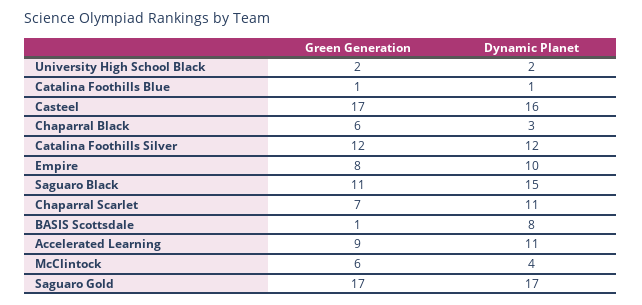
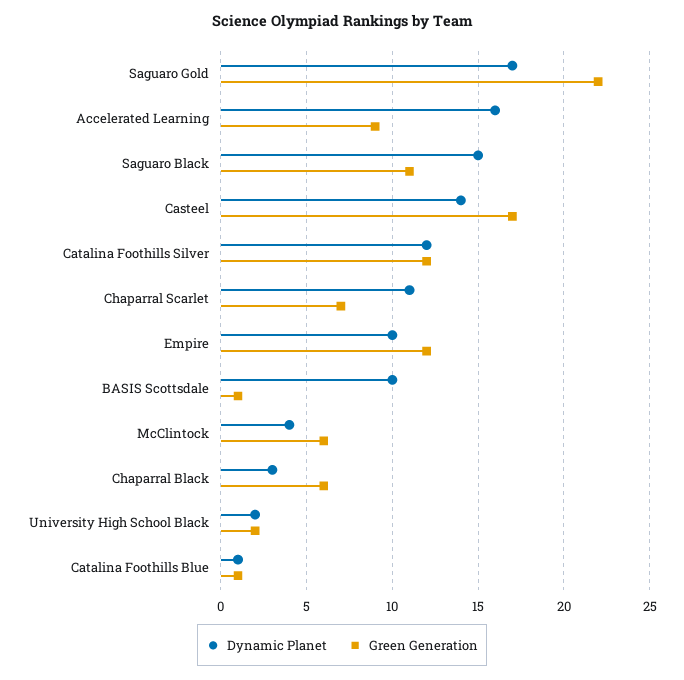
Dynamic Planet, Casteel: 16 -> 14
Green Generation, Empire: 8 -> 12
Dynamic Planet, BASIS Scottsdale: 8 -> 10
Dynamic Planet, Accelerated Learning: 11 -> 16
Green Generation, Saguaro Gold: 17 -> 22

